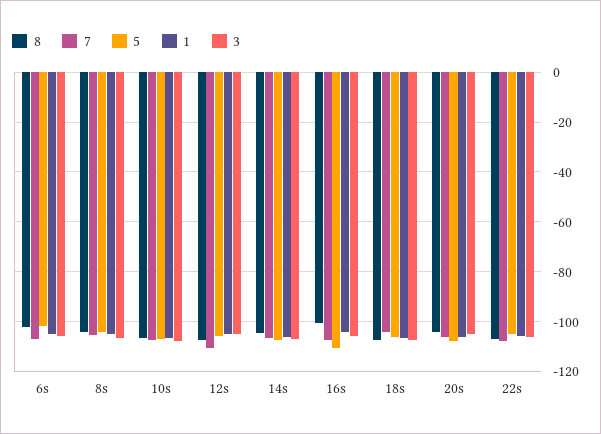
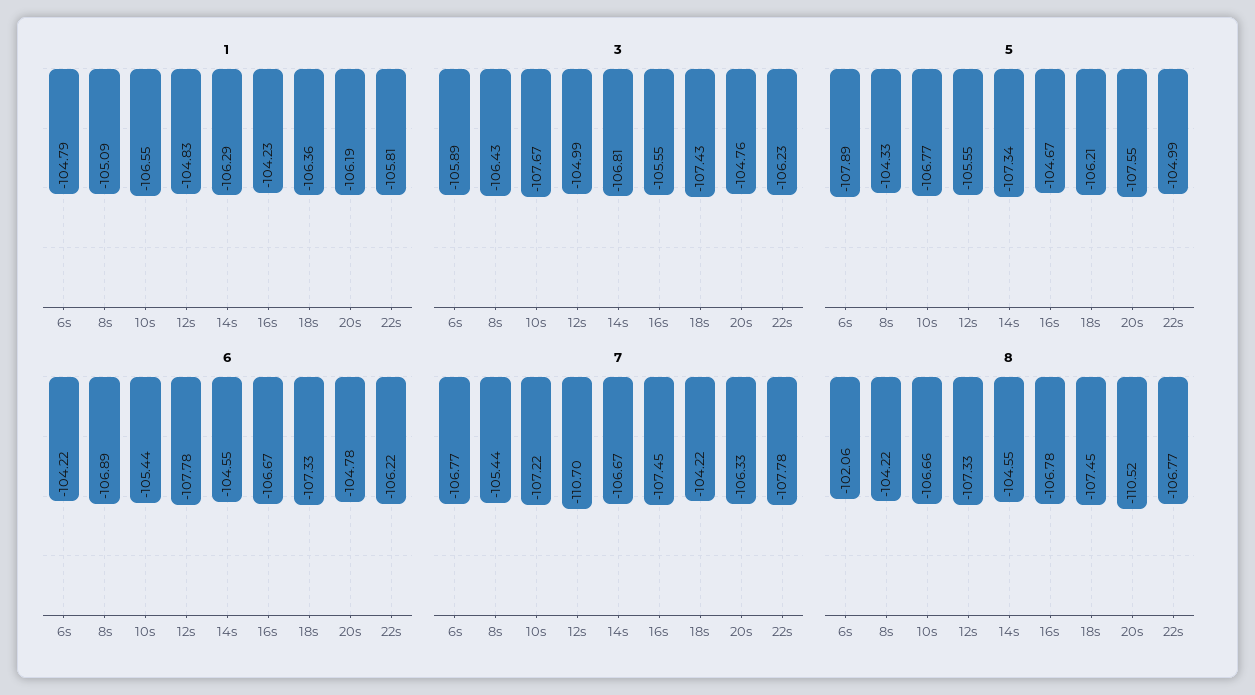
5, 6s: -102.5 -> -107.89
8, 16s: -100 -> -106.78
5, 16s: -110 -> -104.67
8, 20s: -105 -> -110.52
6, 6s: none -> -104.22
6, 8s: none -> -106.89
6, 10s: none -> -105.44
6, 12s: none -> -107.78
6, 14s: none -> -104.55
6, 16s: none -> -106.67
6, 18s: none -> -107.33
6, 20s: none -> -104.78
6, 22s: none -> -106.22

